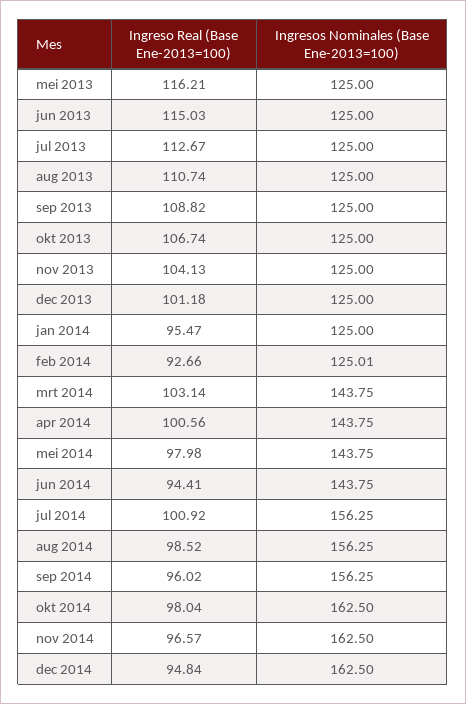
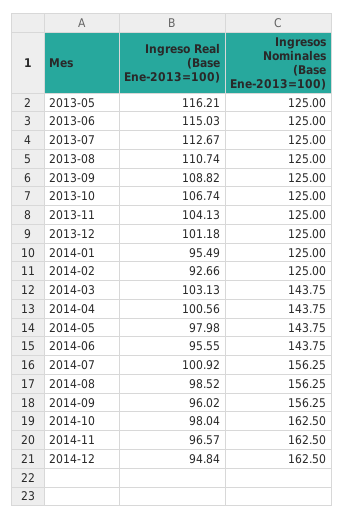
Ingreso Real (Base Ene-2013=100), jan 2014: 95.47 -> 95.49
Ingresos Nominales (Base Ene-2013=100), feb 2014: 125.01 -> 125
Ingreso Real (Base Ene-2013=100), mrt 2014: 103.14 -> 103.13
Ingreso Real (Base Ene-2013=100), jun 2014: 94.41 -> 95.55

